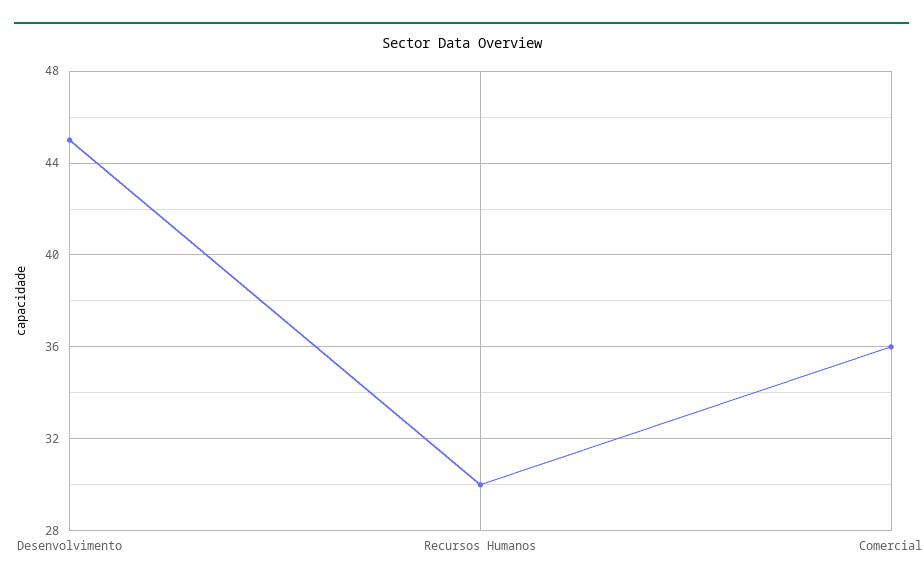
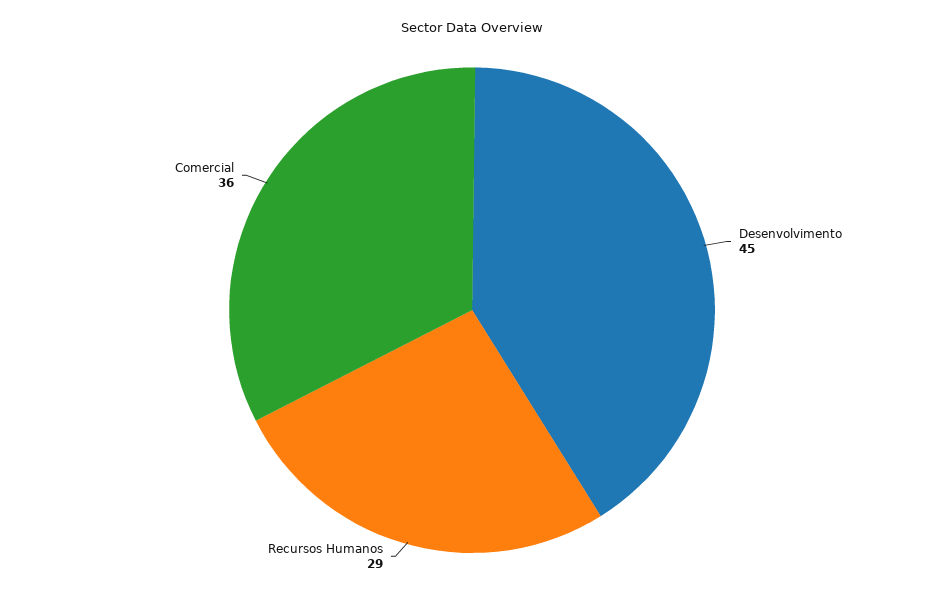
Recursos Humanos: 30 -> 29

